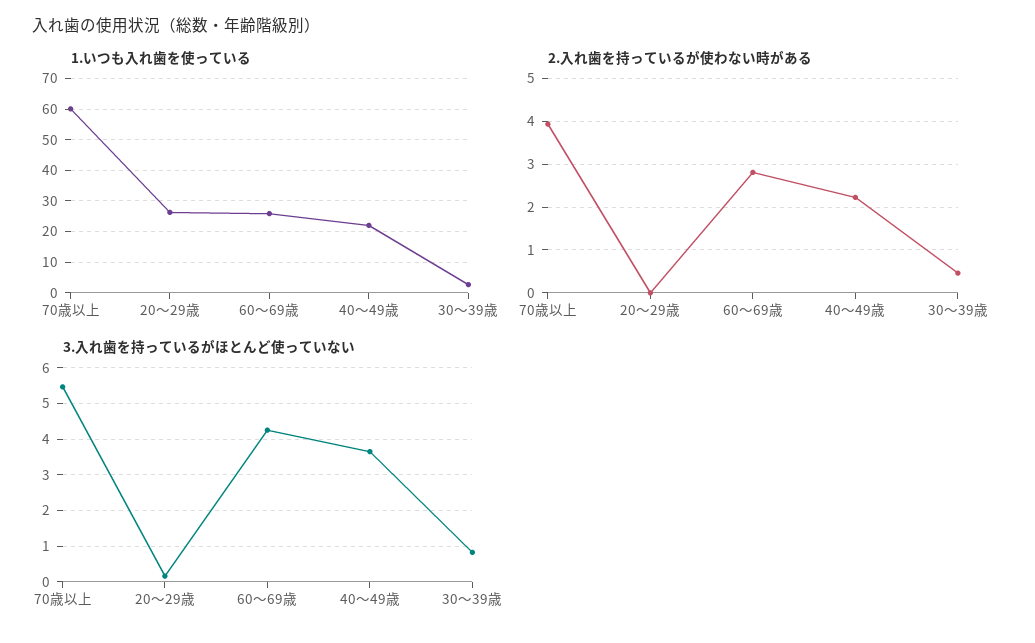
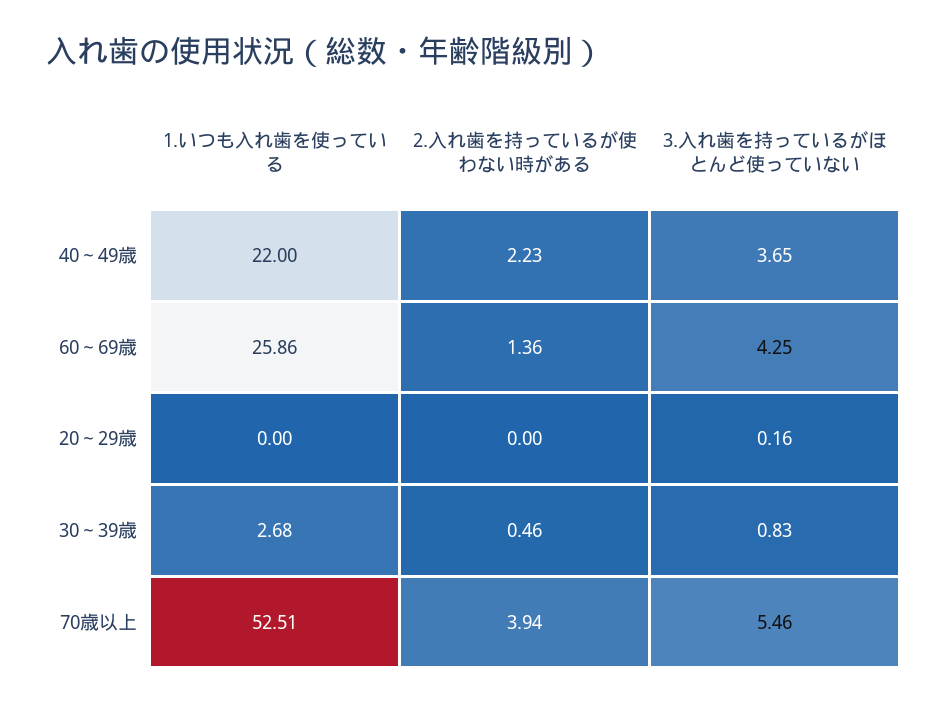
1.いつも入れ歯を使っている, 70歳以上: 60 -> 52.51
1.いつも入れ歯を使っている, 20～29歳: 26 -> 0
2.入れ歯を持っているが使わない時がある, 60～69歳: 2.8 -> 1.36

